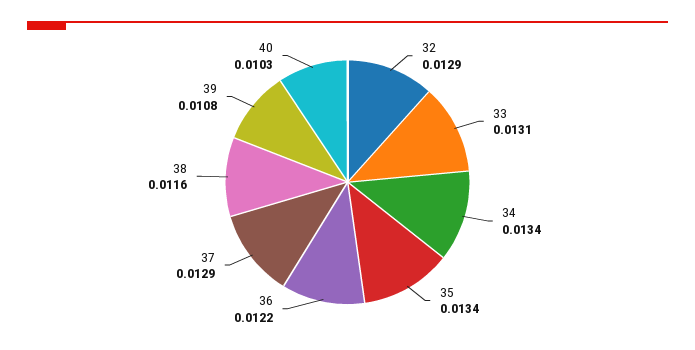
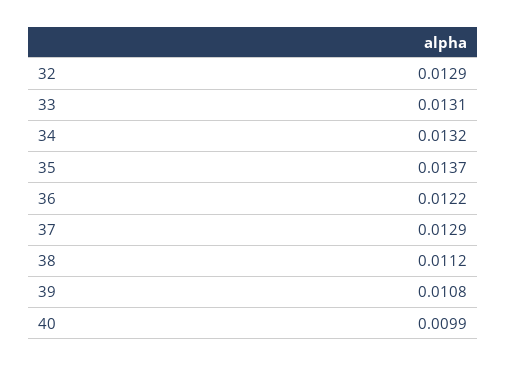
34: 0.0134 -> 0.0132
35: 0.0134 -> 0.0137
38: 0.0116 -> 0.0112
40: 0.0103 -> 0.0099

